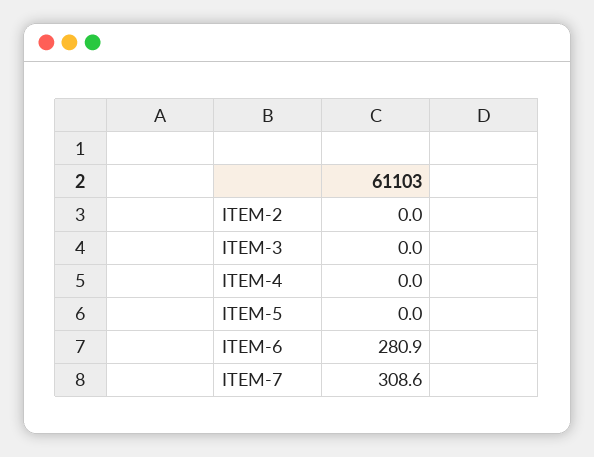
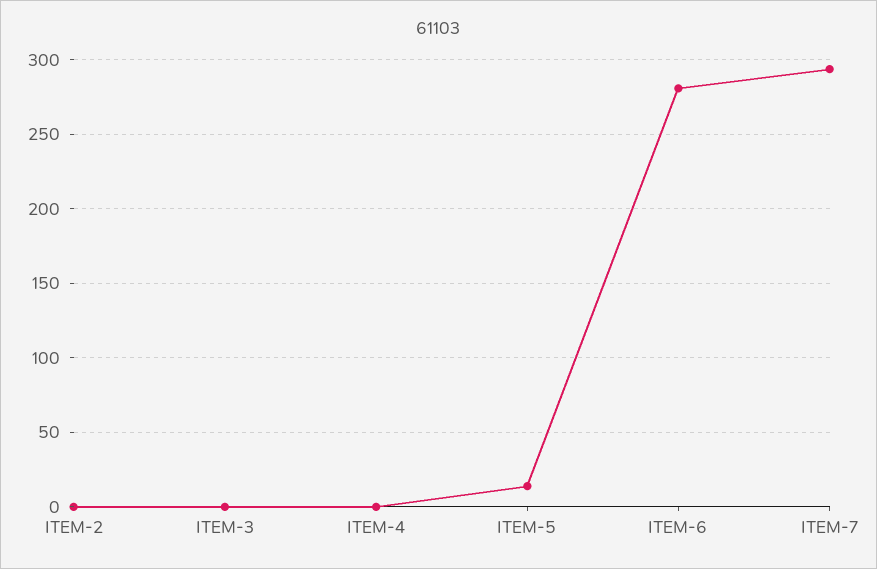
ITEM-5: 0 -> 15
ITEM-7: 308.6 -> 295

